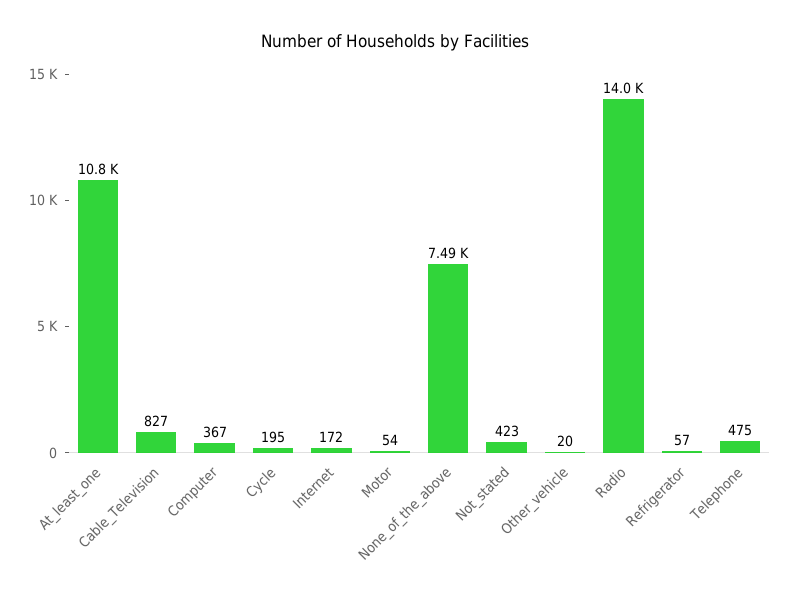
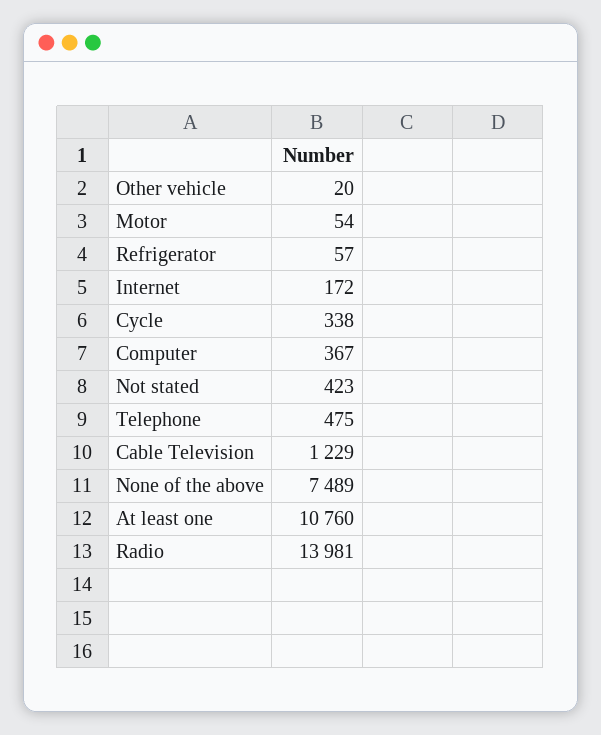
Cable_Television: 827 -> 1229
Cycle: 195 -> 338

